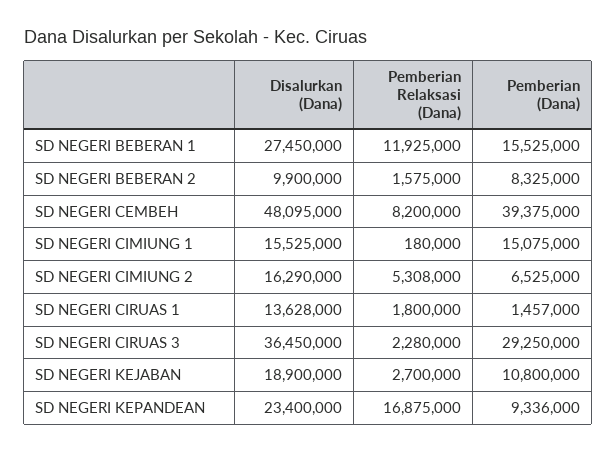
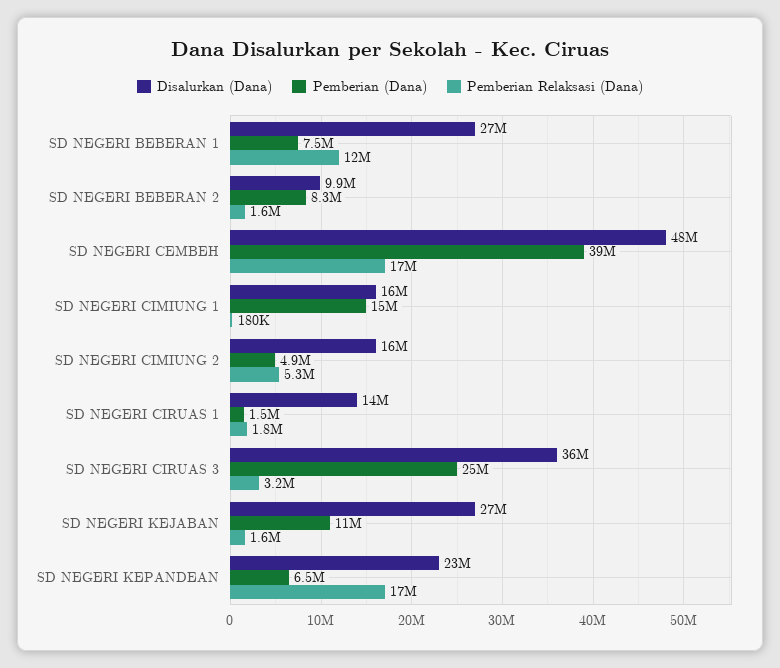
Pemberian (Dana), SD NEGERI BEBERAN 1: 15525000 -> 7500000
Pemberian Relaksasi (Dana), SD NEGERI CEMBEH: 8200000 -> 17000000
Pemberian (Dana), SD NEGERI CIMIUNG 2: 6525000 -> 4900000
Pemberian Relaksasi (Dana), SD NEGERI CIRUAS 3: 2280000 -> 3200000
Pemberian (Dana), SD NEGERI CIRUAS 3: 29250000 -> 25000000
Disalurkan (Dana), SD NEGERI KEJABAN: 18900000 -> 27000000
Pemberian Relaksasi (Dana), SD NEGERI KEJABAN: 2700000 -> 1600000
Pemberian (Dana), SD NEGERI KEPANDEAN: 9336000 -> 6500000

